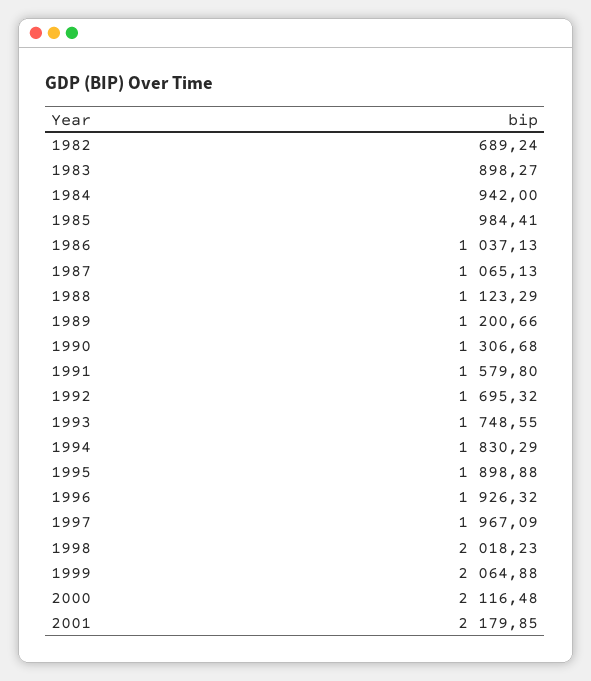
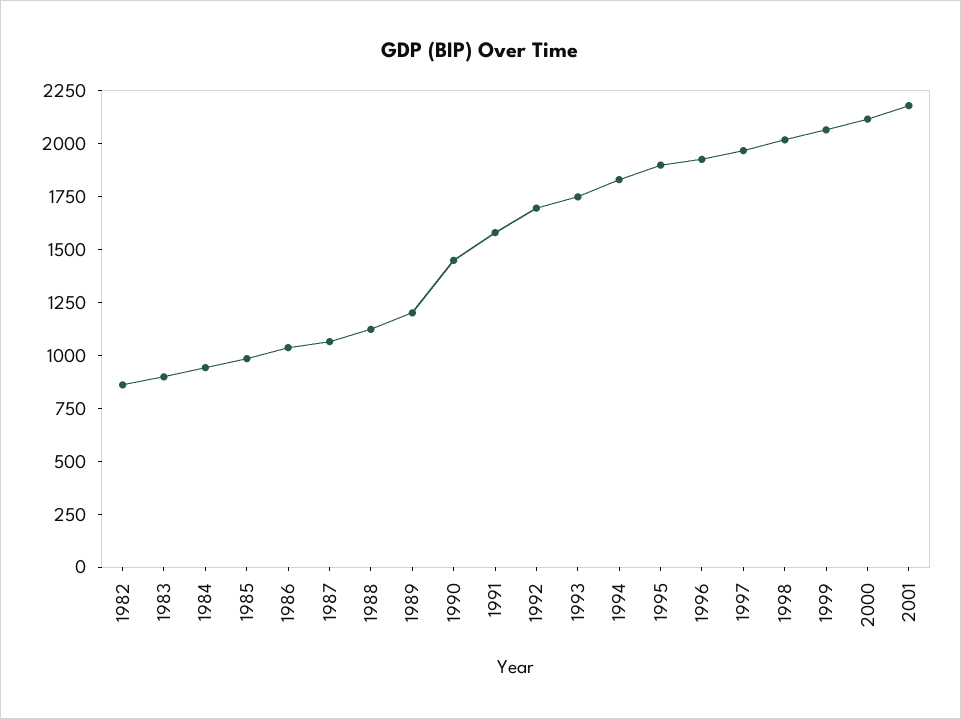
1982: 689.24 -> 850
1990: 1306.68 -> 1450

